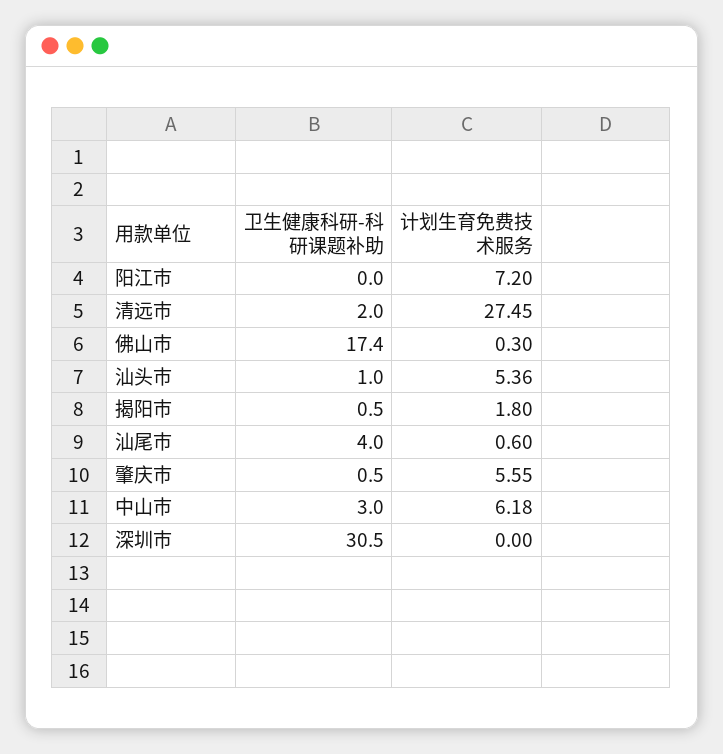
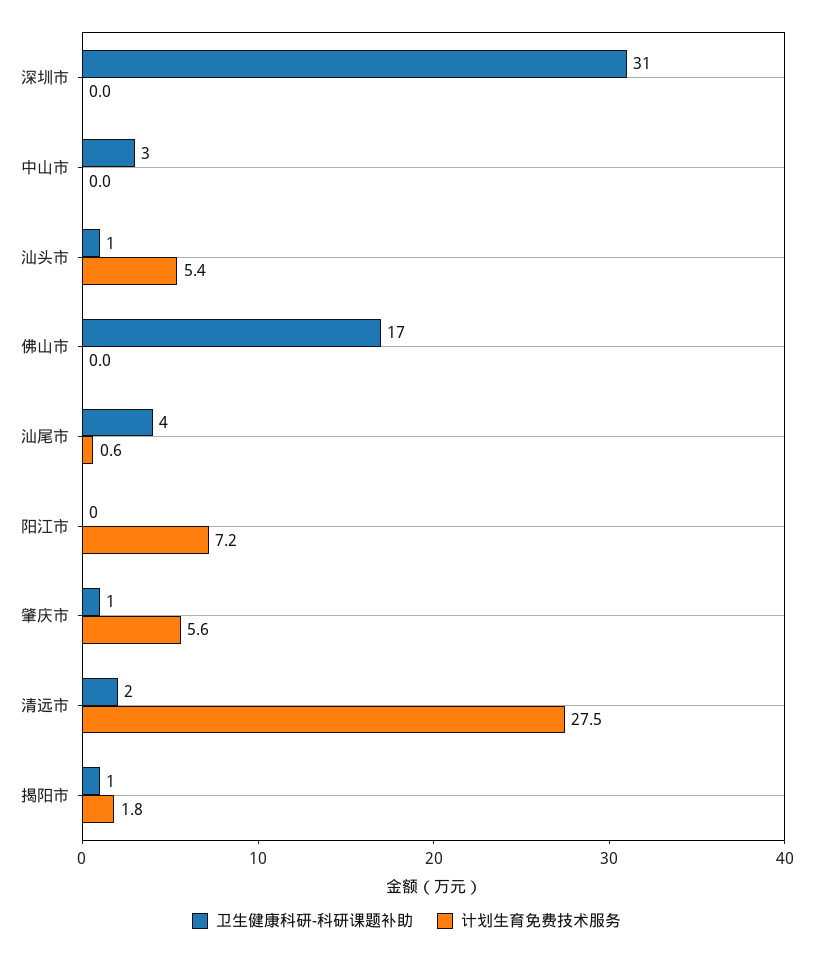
计划生育免费技术服务, 佛山市: 0.3 -> 0
计划生育免费技术服务, 中山市: 6.18 -> 0

